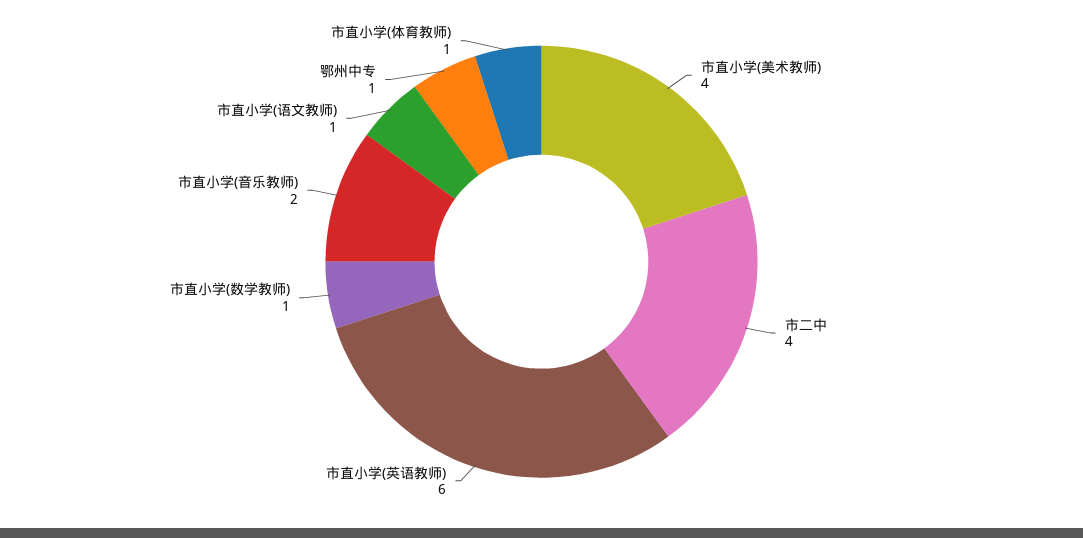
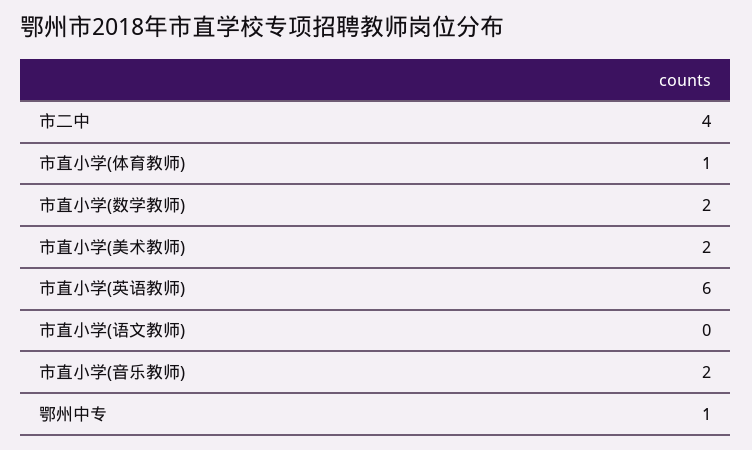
市直小学(美术教师): 4 -> 2
市直小学(数学教师): 1 -> 2
市直小学(语文教师): 1 -> 0

